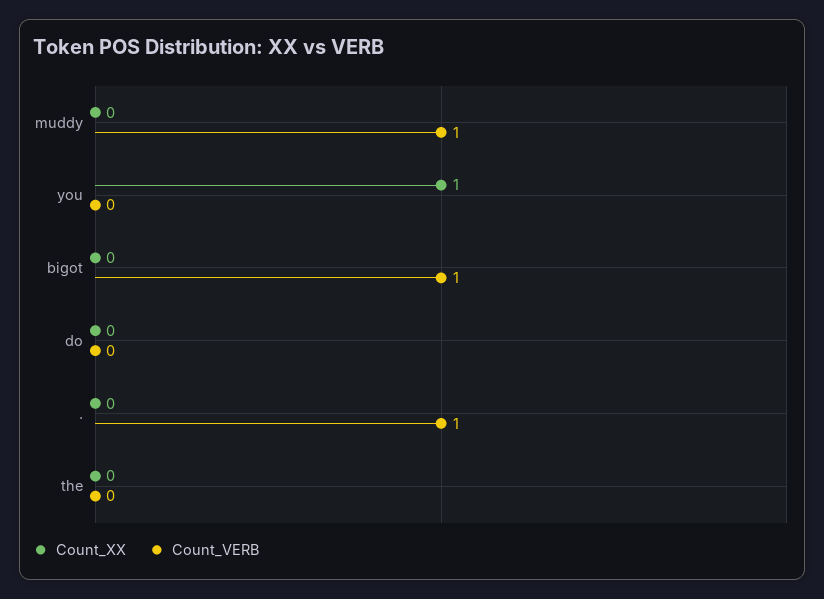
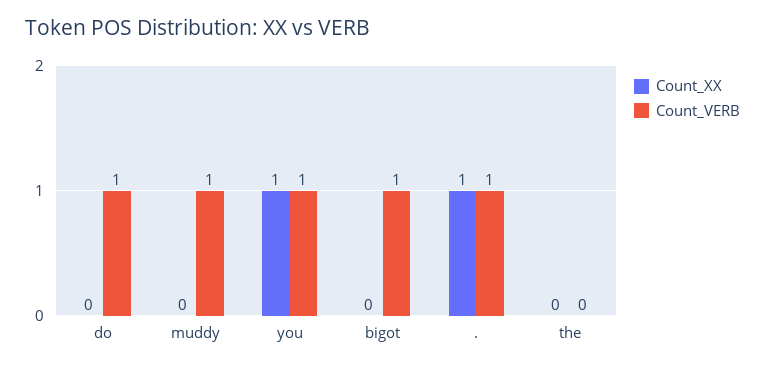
Count_VERB, you: 0 -> 1
Count_VERB, do: 0 -> 1
Count_XX, .: 0 -> 1

